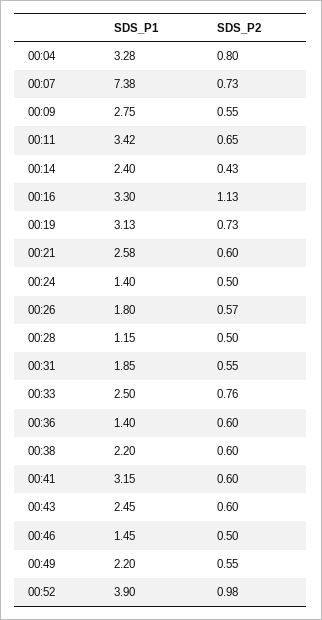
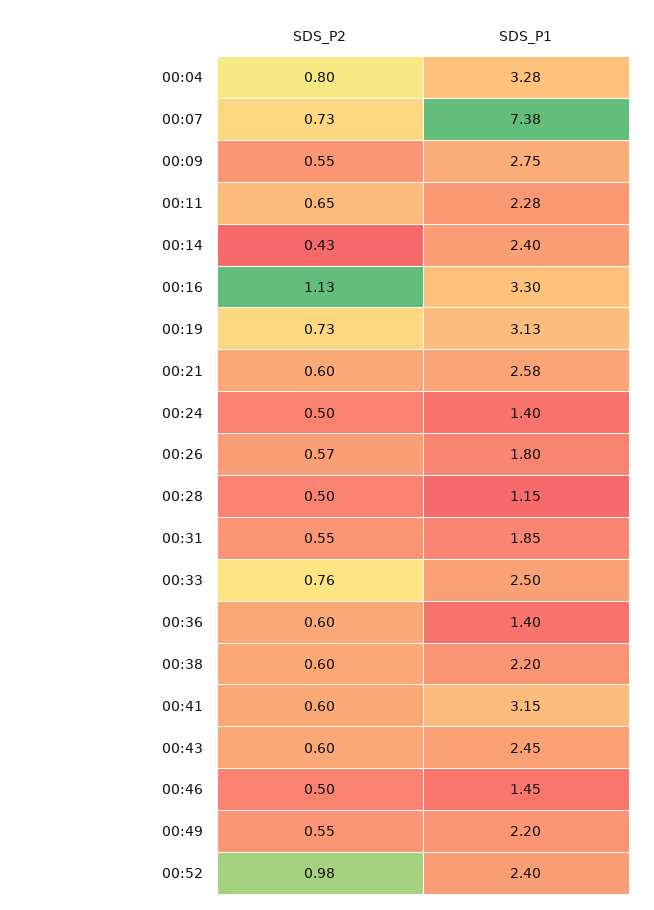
SDS_P1, 00:11: 3.42 -> 2.28
SDS_P1, 00:52: 3.9 -> 2.4

